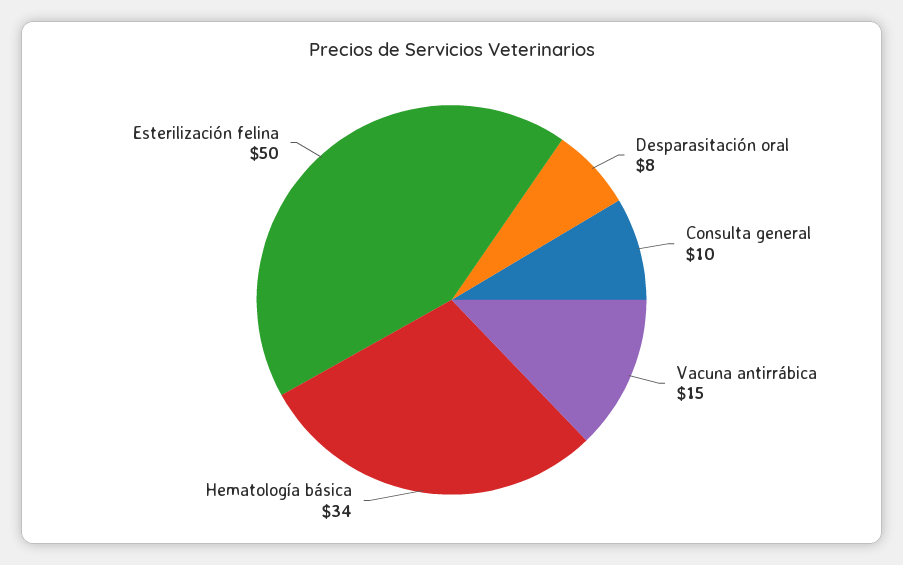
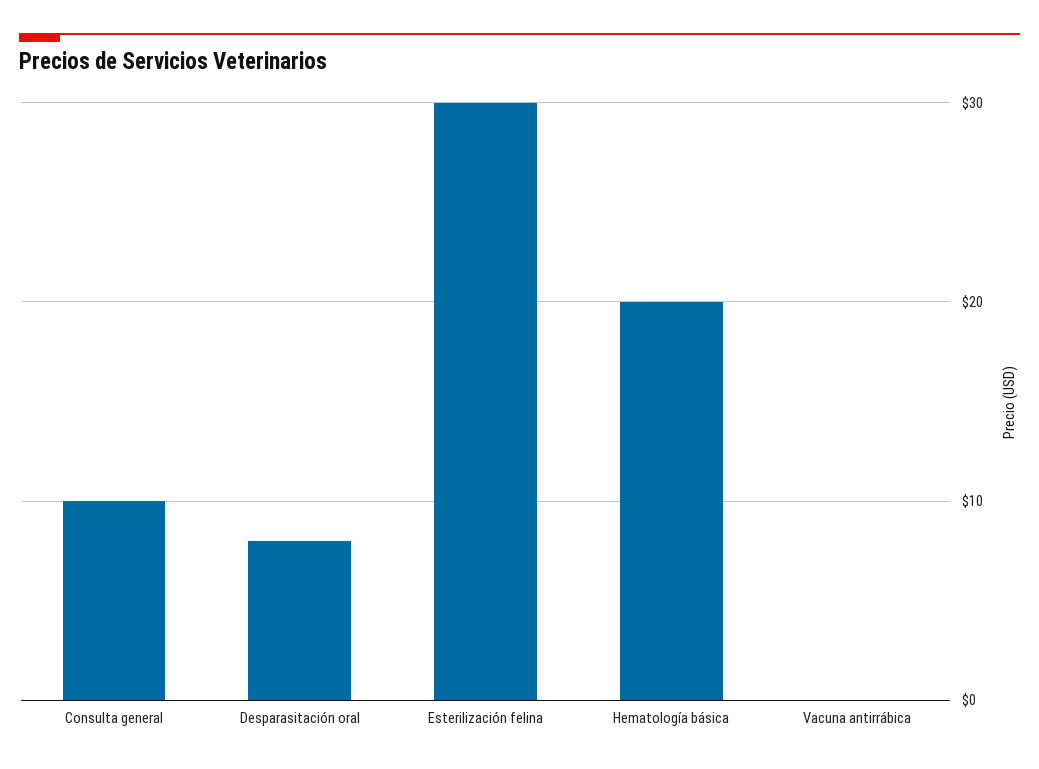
Vacuna antirrábica: 15 -> 0
Hematología básica: 34 -> 20
Esterilización felina: 50 -> 30

